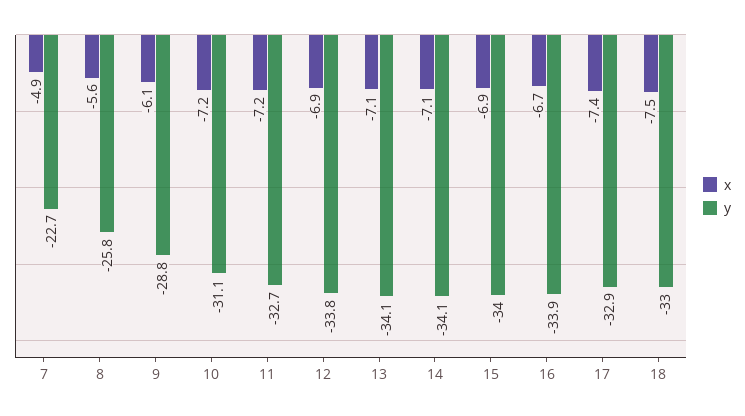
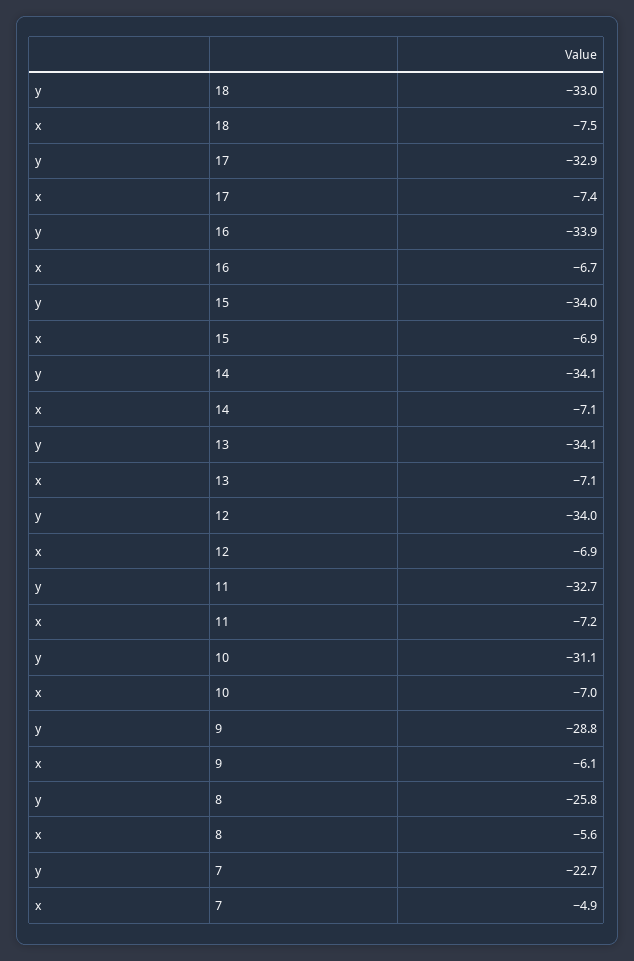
x, 10: -7.2 -> -7
y, 12: -33.8 -> -34

